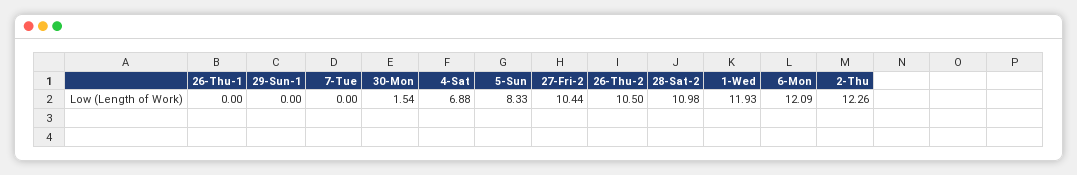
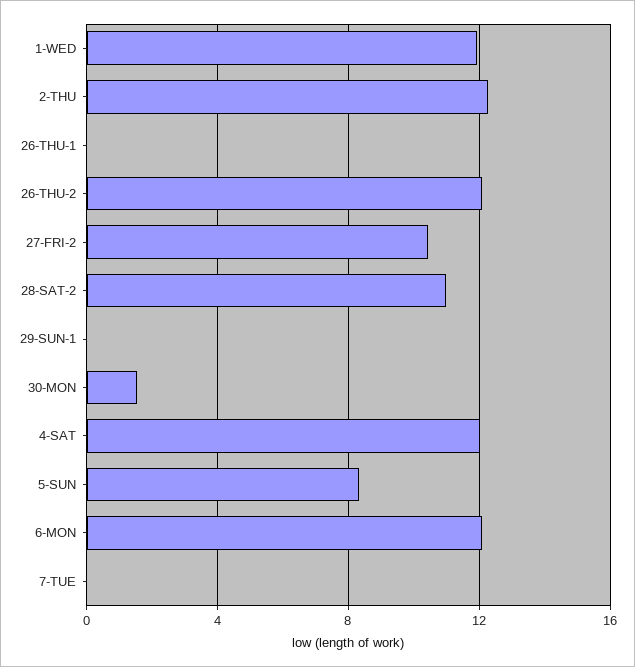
4-Sat: 6.88 -> 12
26-Thu-2: 10.5 -> 12

